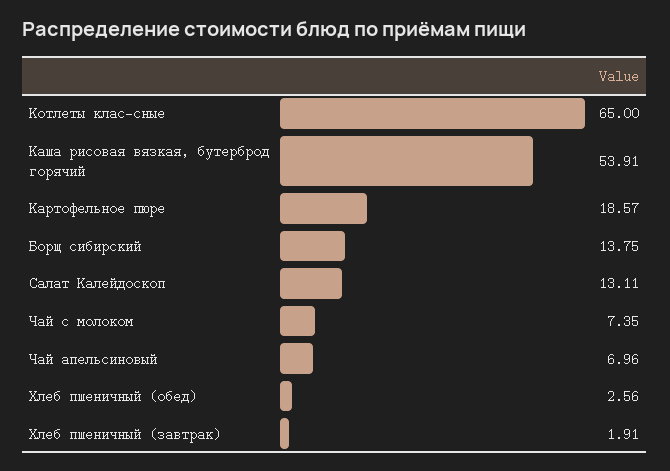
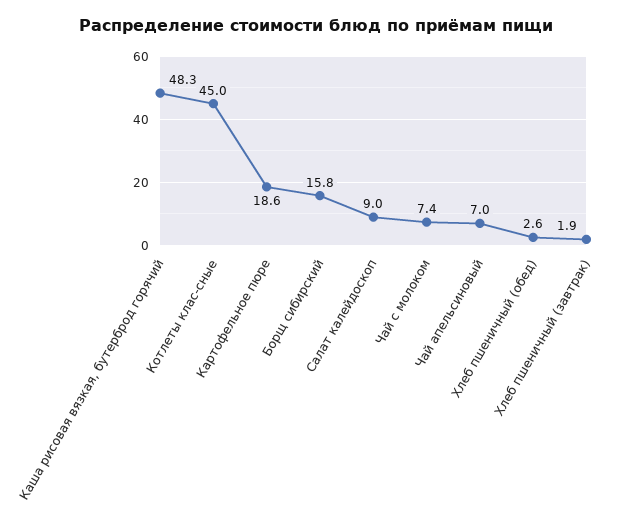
Котлеты клас-сные: 65 -> 45
Каша рисовая вязкая, бутерброд горячий: 53.91 -> 48.3
Борщ сибирский: 13.75 -> 15.8
Салат Калейдоскоп: 13.11 -> 9

